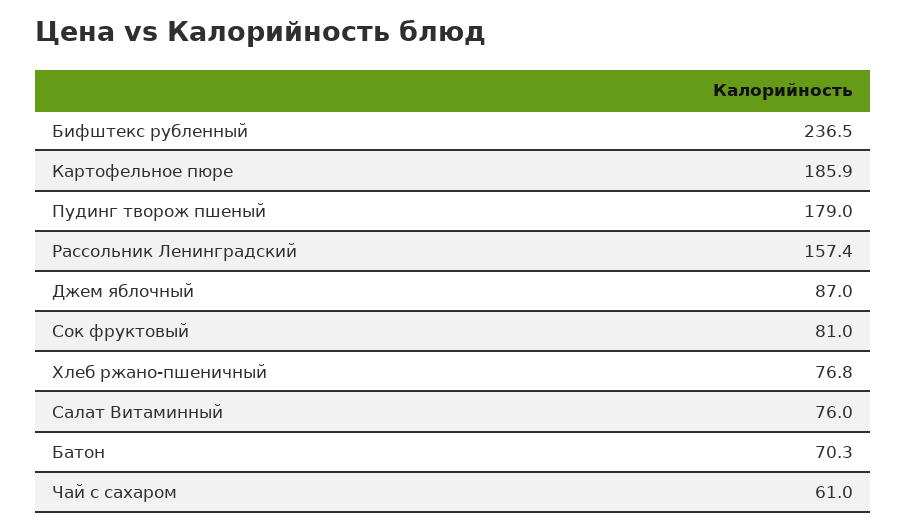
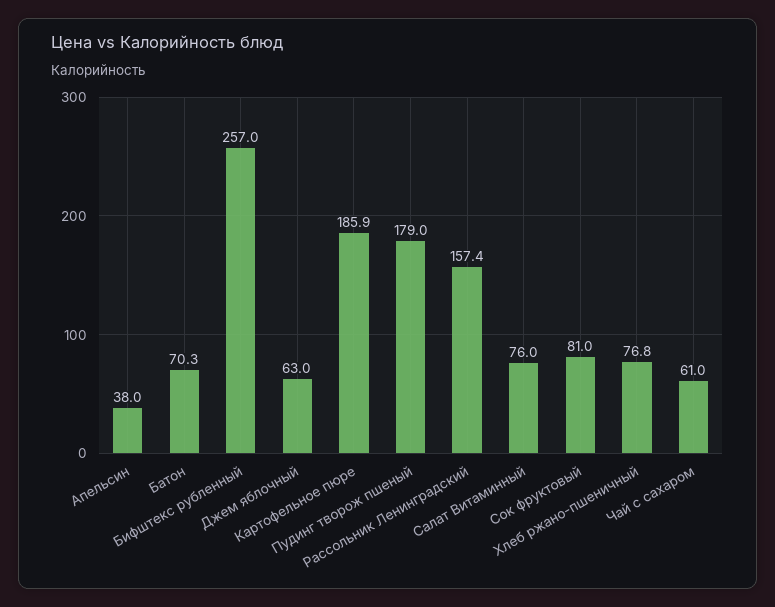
Бифштекс рубленный: 236.5 -> 257
Джем яблочный: 87 -> 63
Апельсин: none -> 38

